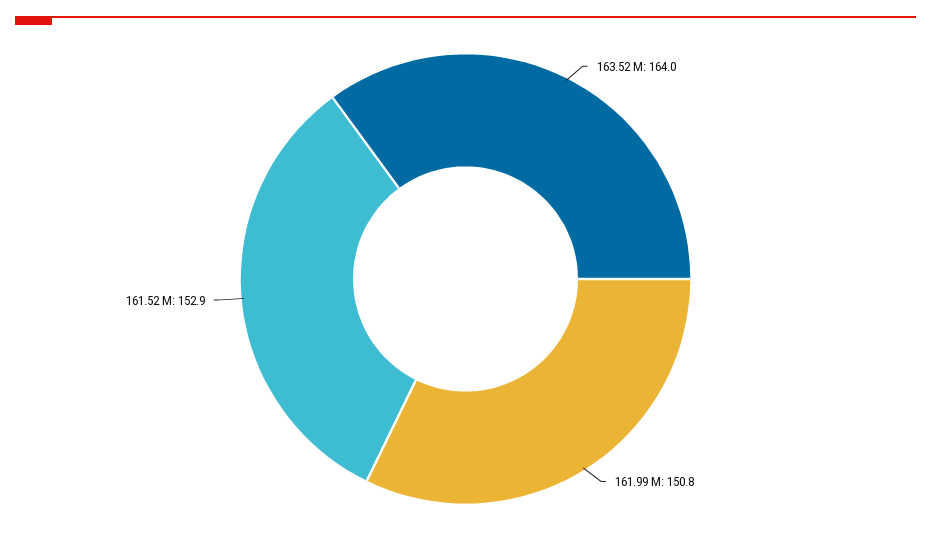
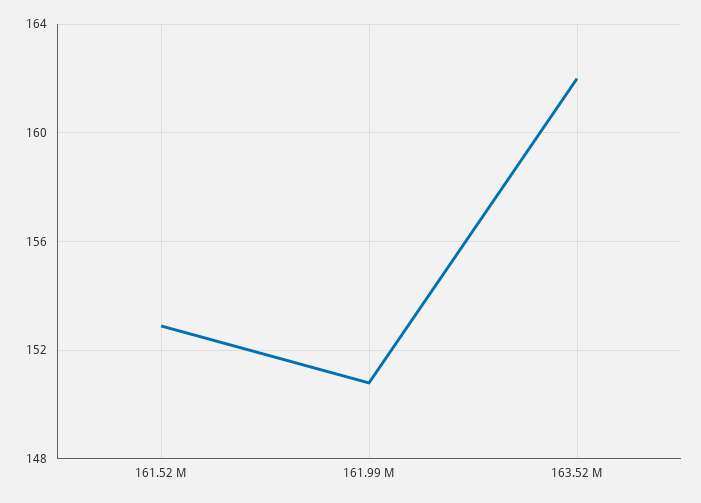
163.52 M: 164 -> 162

